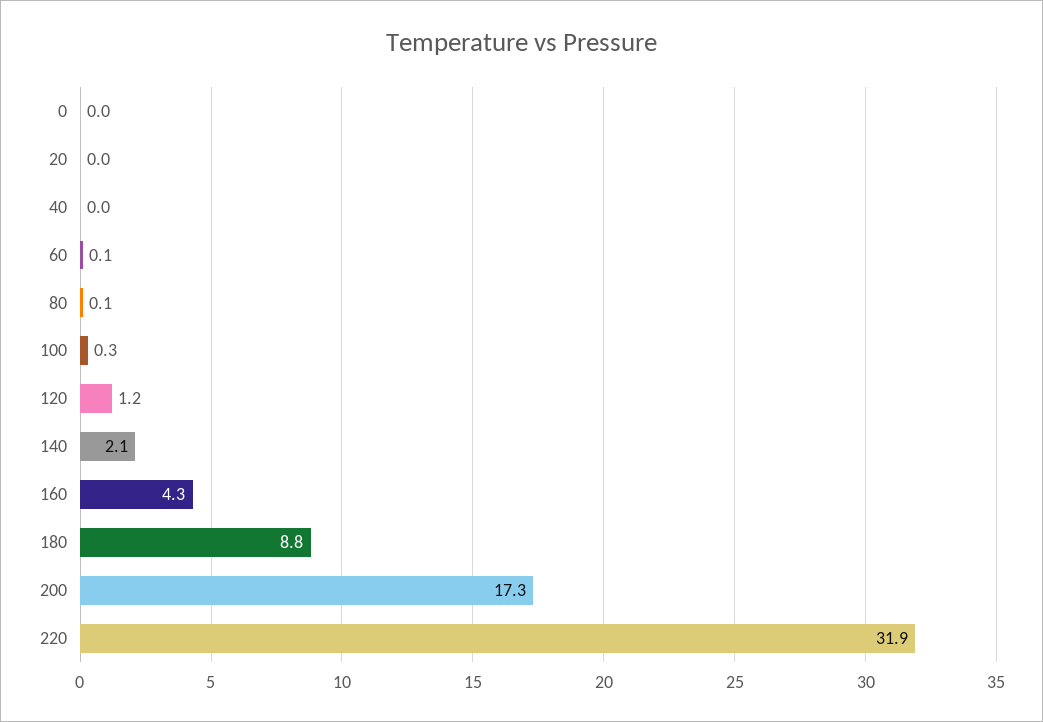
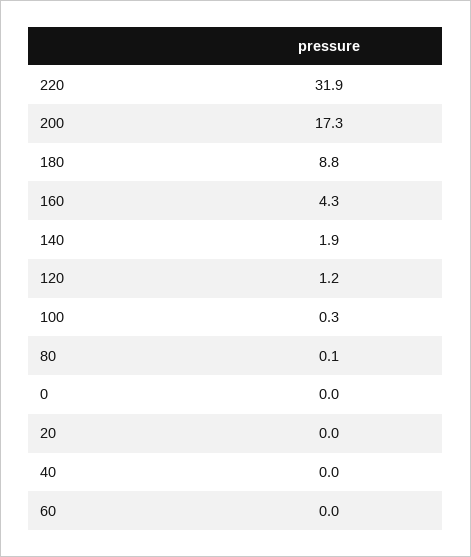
60: 0.1 -> 0
140: 2.1 -> 1.9

